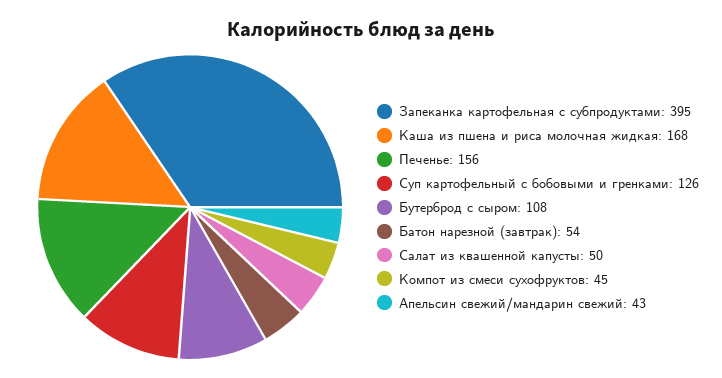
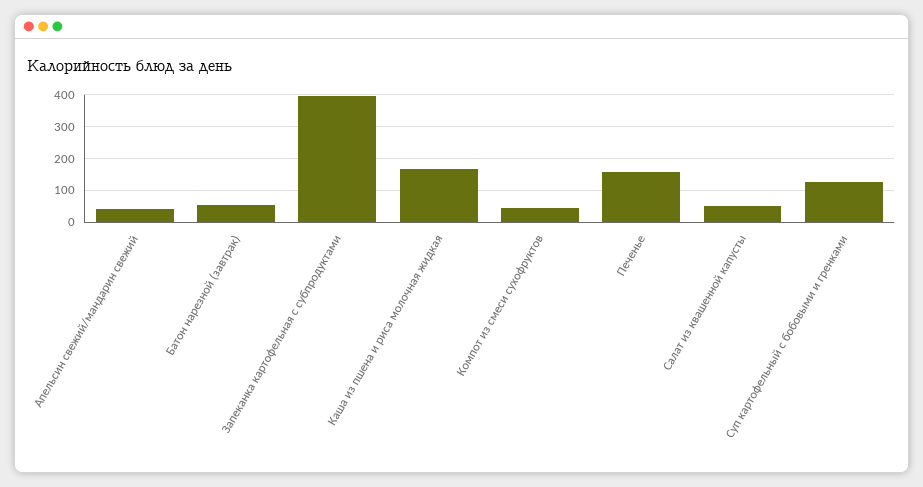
Бутерброд с сыром: 108 -> none

